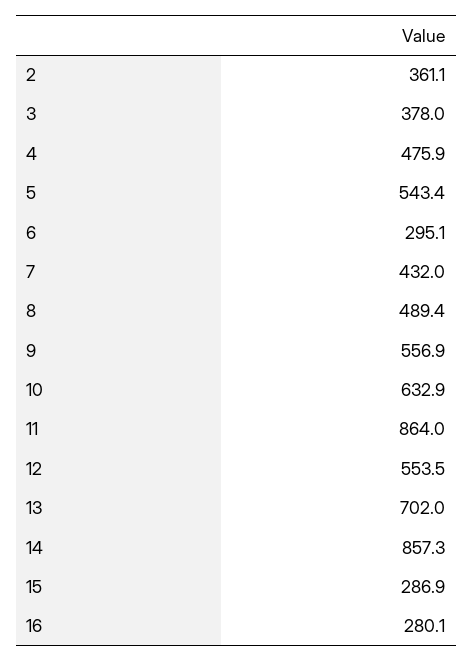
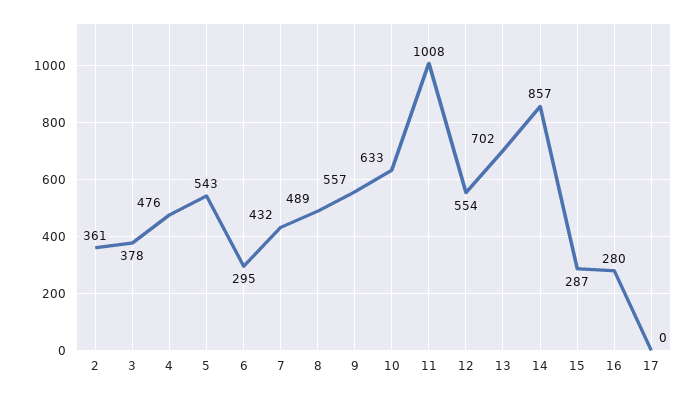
11: 864 -> 1008
17: none -> 0

